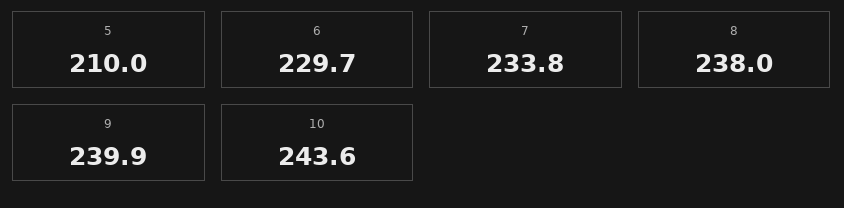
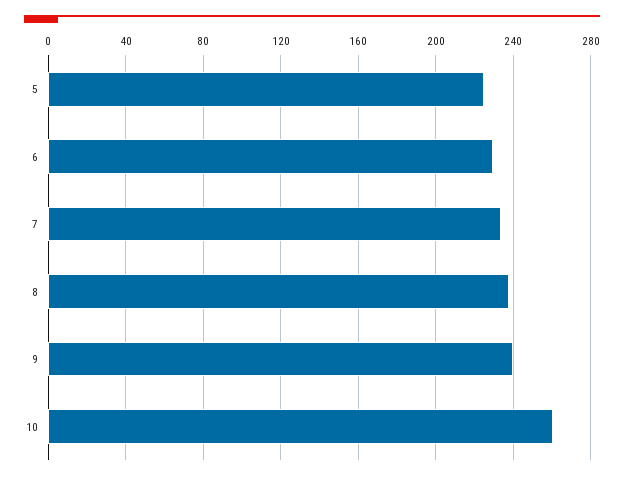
5: 210 -> 225
10: 243.6 -> 260

